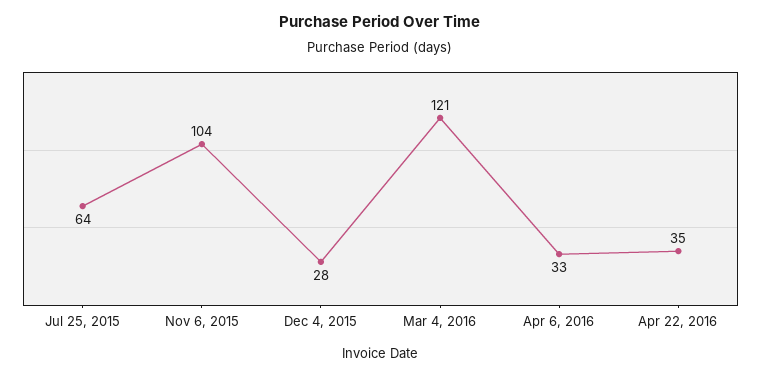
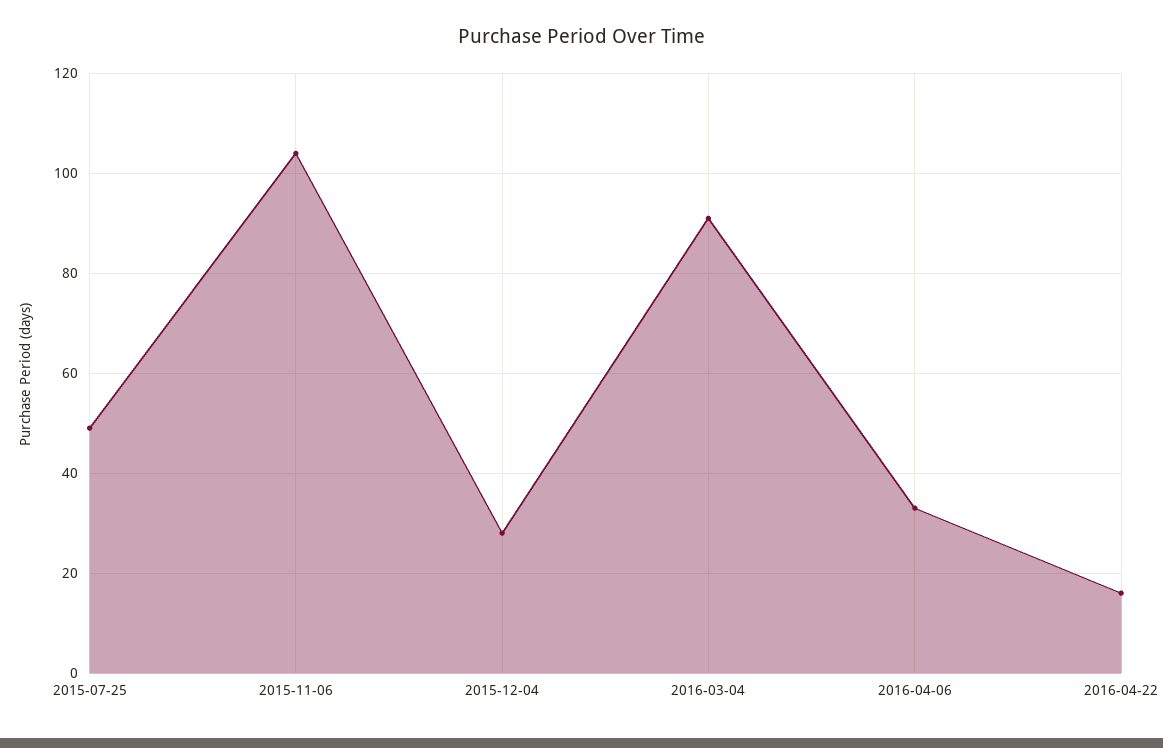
Jul 25, 2015: 64 -> 50
Mar 4, 2016: 121 -> 90
Apr 22, 2016: 35 -> 15

